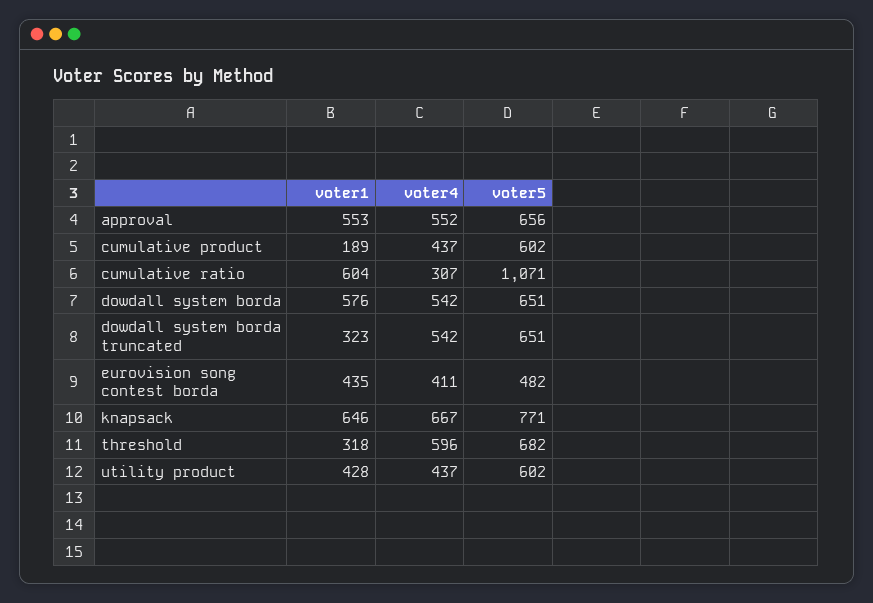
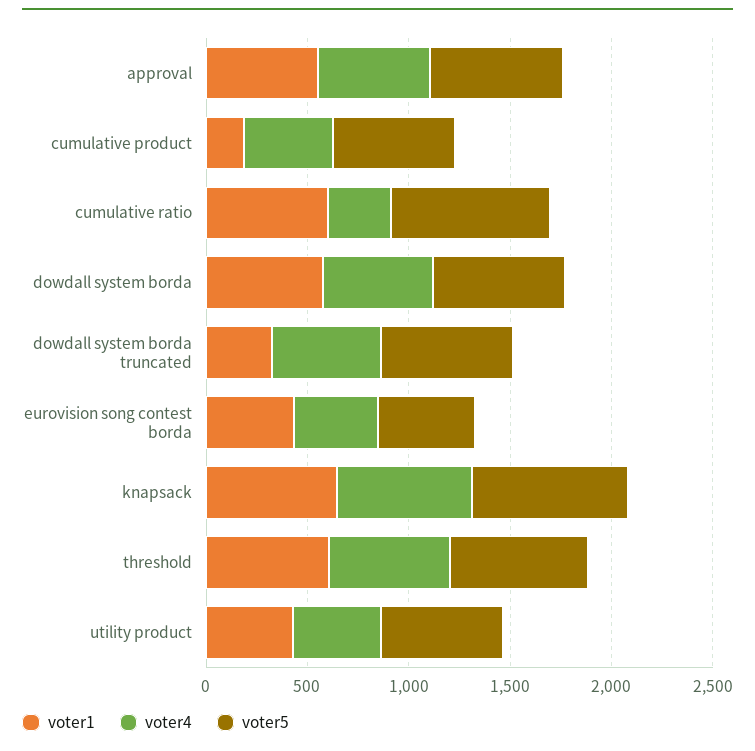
voter5, cumulative ratio: 1071 -> 800
voter1, threshold: 318 -> 600

